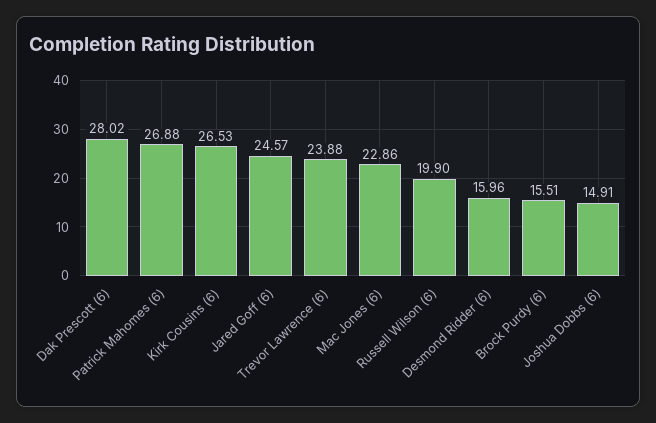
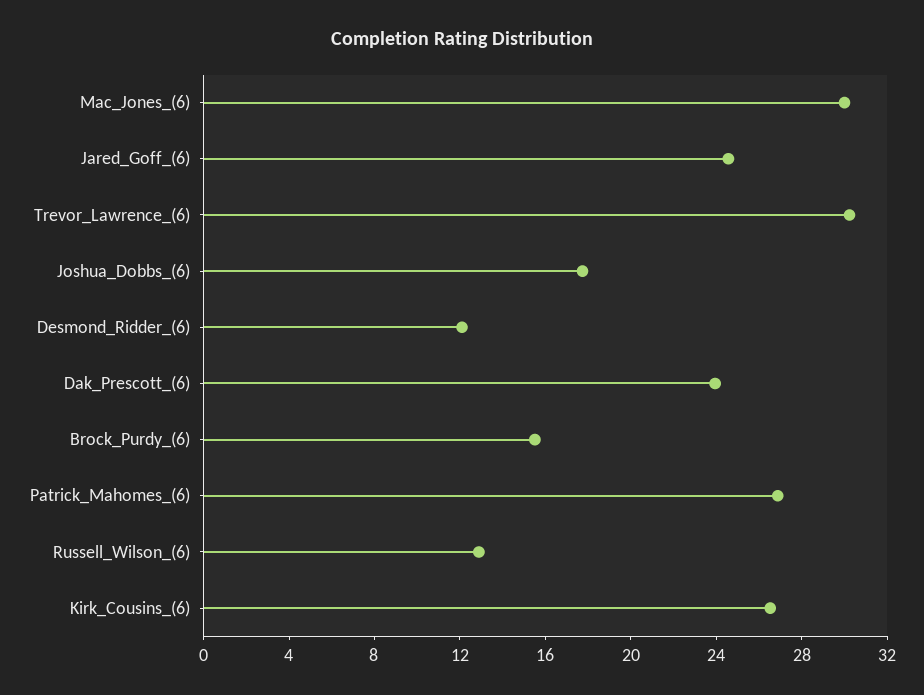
Dak Prescott (6): 28.02 -> 24
Trevor Lawrence (6): 23.88 -> 30
Mac Jones (6): 22.86 -> 30
Russell Wilson (6): 19.9 -> 13
Desmond Ridder (6): 15.96 -> 12
Joshua Dobbs (6): 14.91 -> 18

